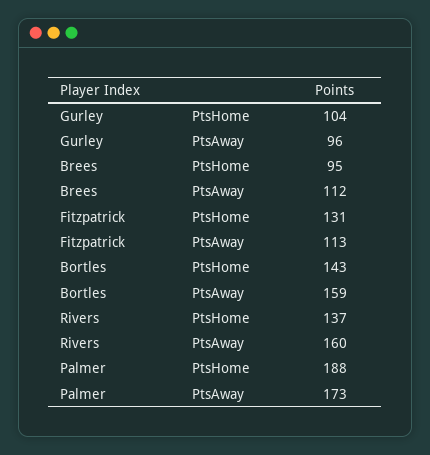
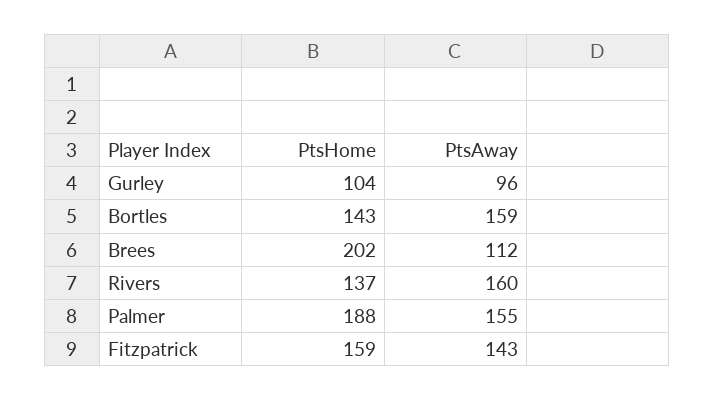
Brees, PtsHome: 95 -> 202
Fitzpatrick, PtsHome: 131 -> 159
Fitzpatrick, PtsAway: 113 -> 143
Palmer, PtsAway: 173 -> 155

